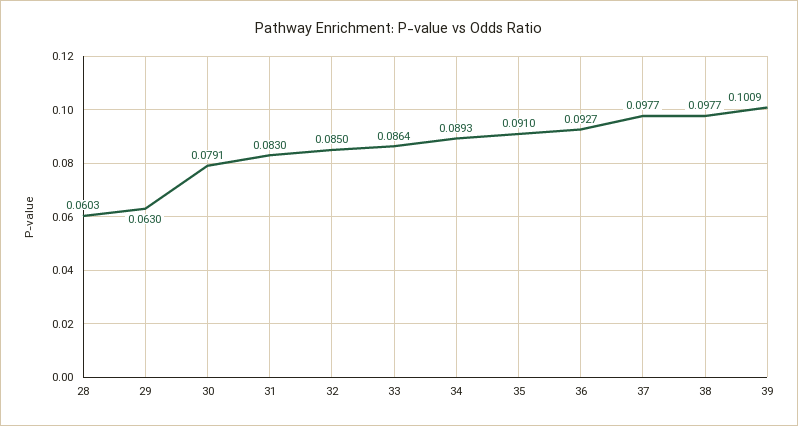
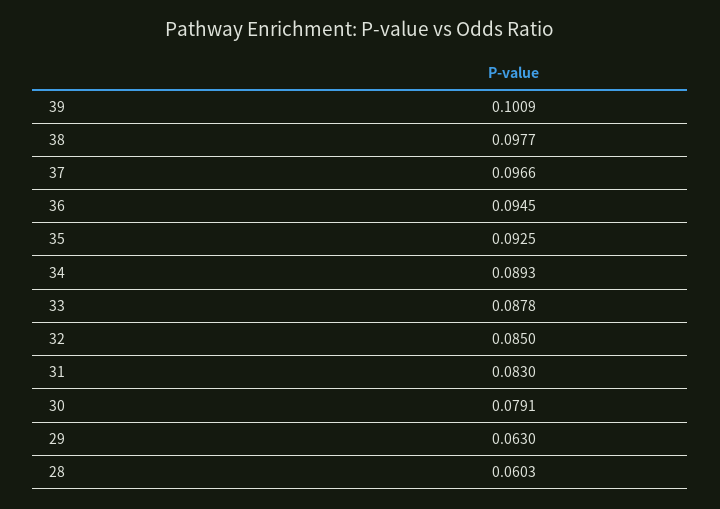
33: 0.0864 -> 0.0878
35: 0.091 -> 0.0925
36: 0.0927 -> 0.0945
37: 0.0977 -> 0.0966

